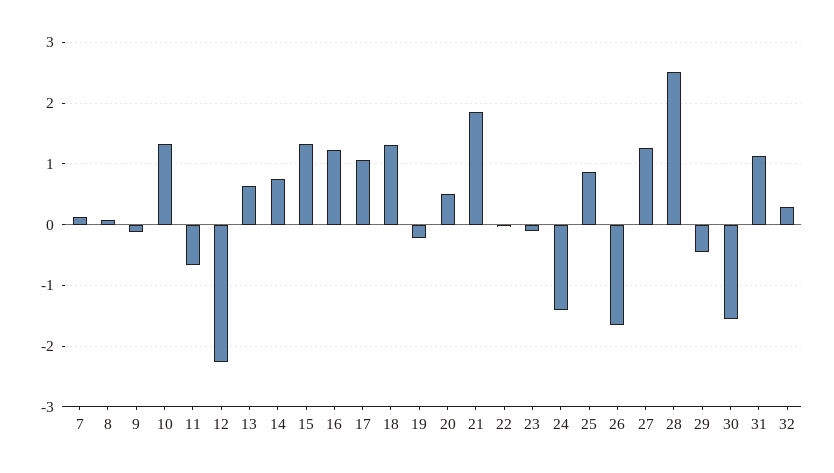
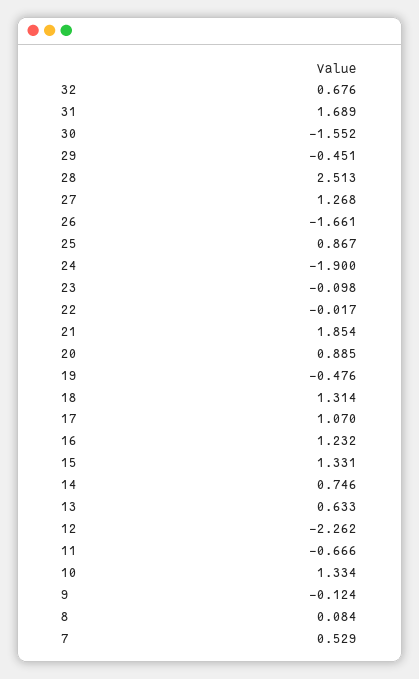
7: 0.1 -> 0.529
19: -0.2 -> -0.476
20: 0.5 -> 0.885
24: -1.4 -> -1.9
31: 1.1 -> 1.689
32: 0.3 -> 0.676

